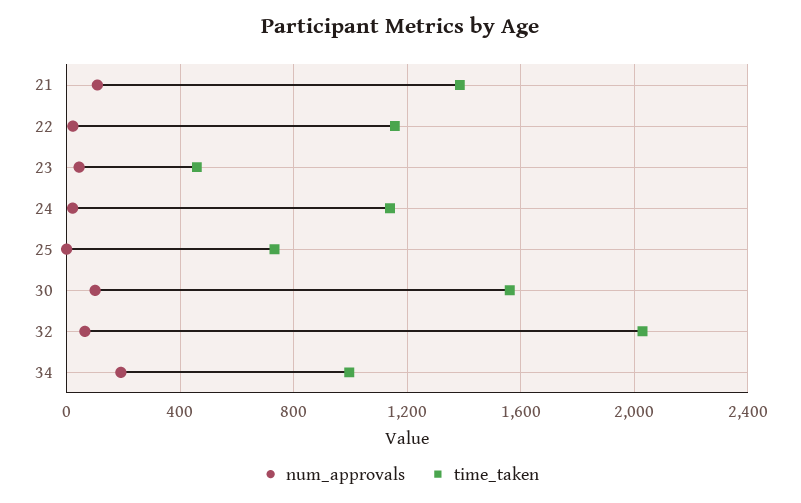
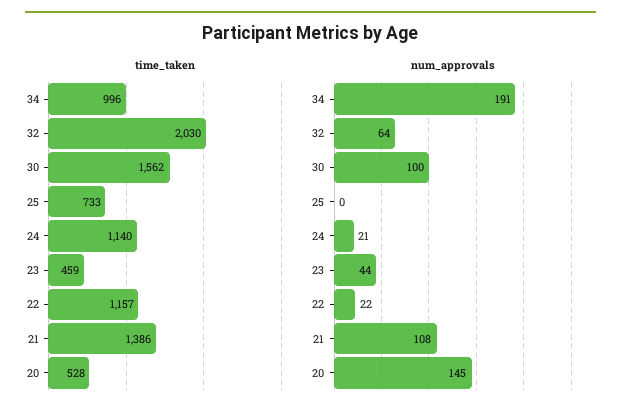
time_taken, 20: none -> 528
num_approvals, 20: none -> 145

